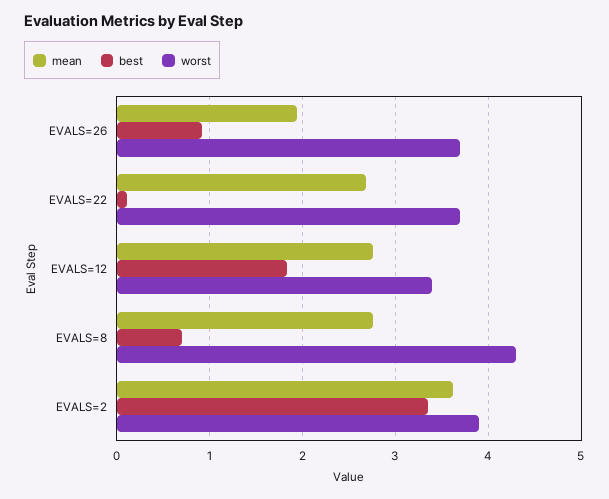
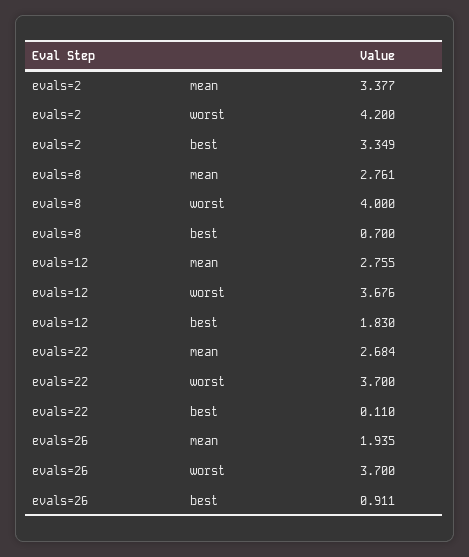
worst, EVALS=12: 3.4 -> 3.676
worst, EVALS=8: 4.3 -> 4
mean, EVALS=2: 3.6 -> 3.377
worst, EVALS=2: 3.9 -> 4.2

